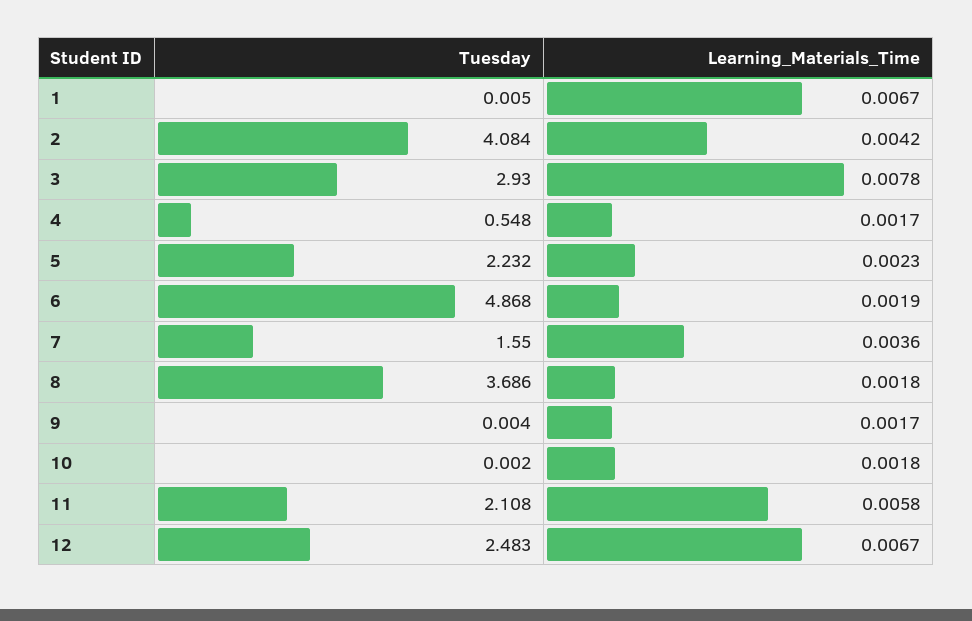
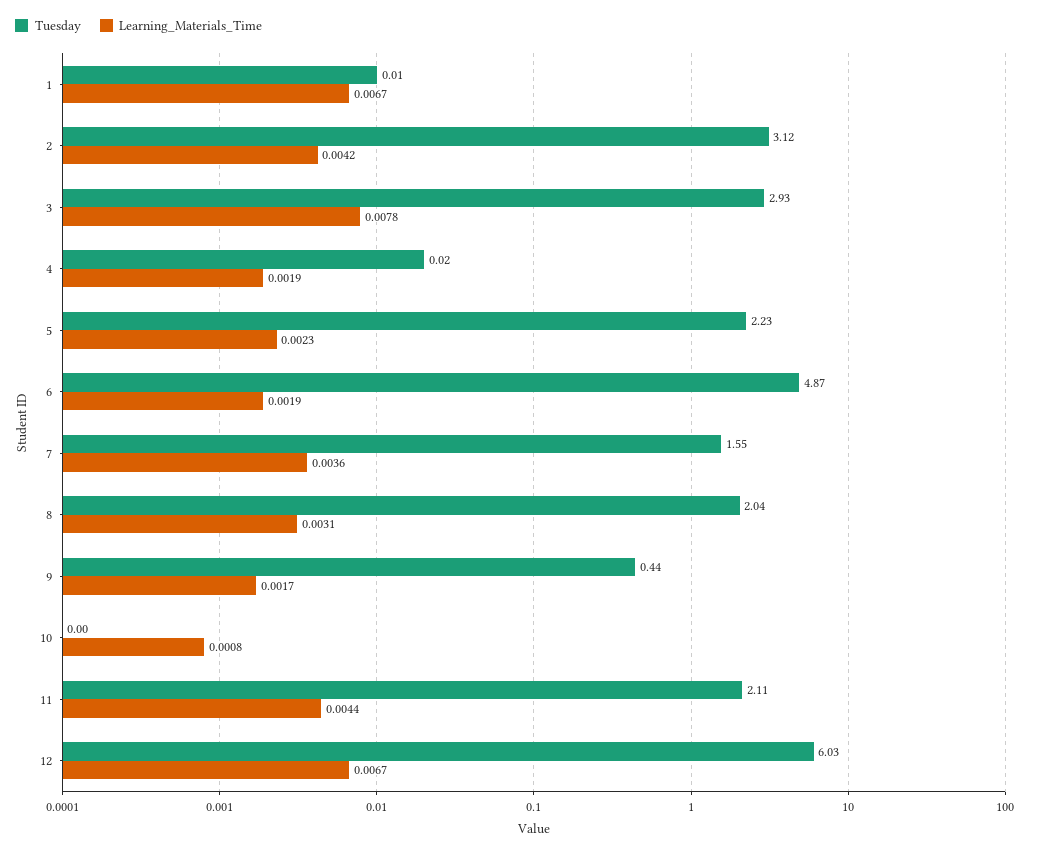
Tuesday, 2: 4.084 -> 3.12
Tuesday, 4: 0.548 -> 0.02
Learning_Materials_Time, 4: 0.0017 -> 0.0019
Tuesday, 8: 3.686 -> 2.04
Learning_Materials_Time, 8: 0.0018 -> 0.0031
Tuesday, 9: 0.004 -> 0.44
Learning_Materials_Time, 10: 0.0018 -> 0.0008
Learning_Materials_Time, 11: 0.0058 -> 0.0044
Tuesday, 12: 2.483 -> 6.03

